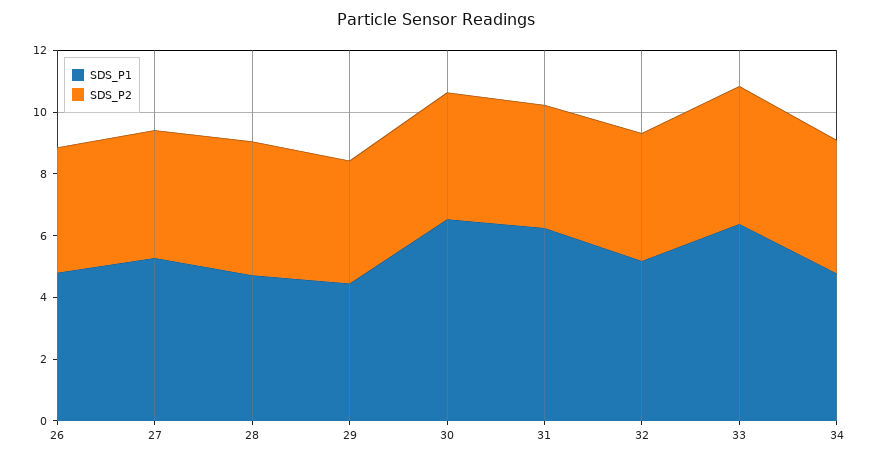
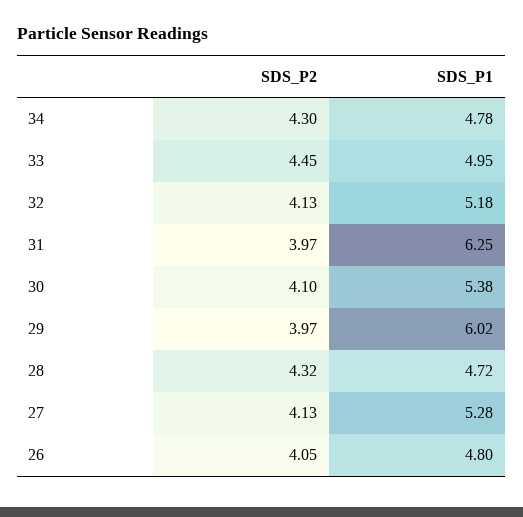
SDS_P1, 29: 4.5 -> 6.02
SDS_P1, 30: 6.5 -> 5.38
SDS_P1, 33: 6.5 -> 4.95

